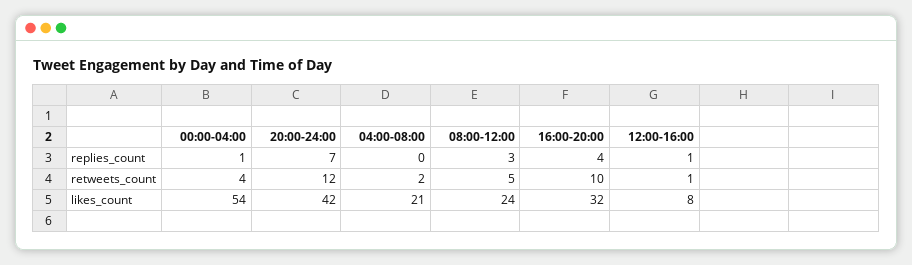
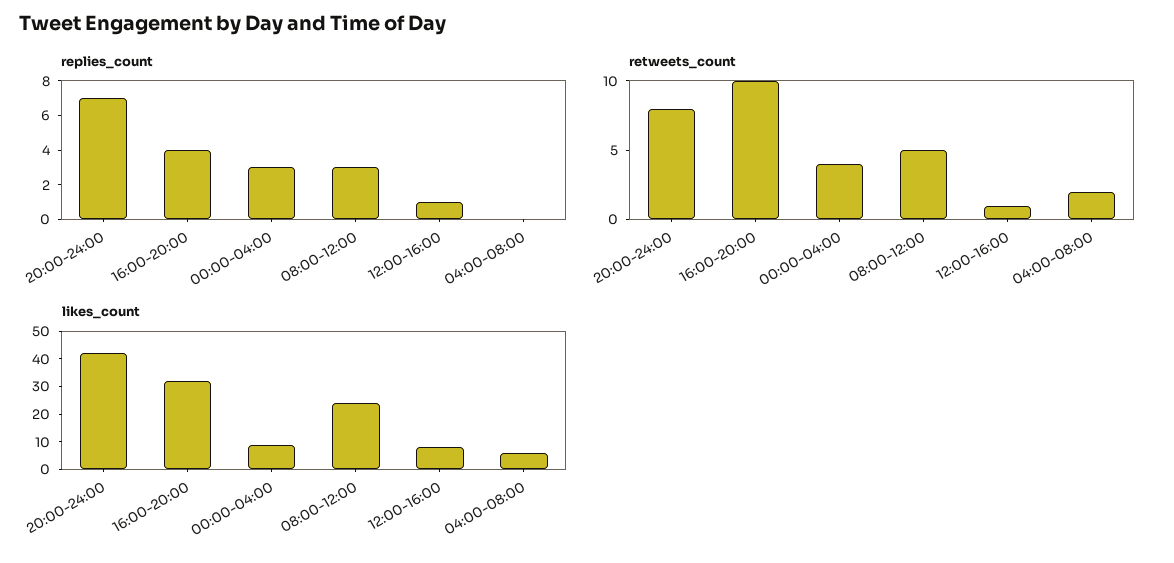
replies_count, 00:00-04:00: 1 -> 3
retweets_count, 20:00-24:00: 12 -> 8
likes_count, 00:00-04:00: 54 -> 10
likes_count, 04:00-08:00: 21 -> 5

